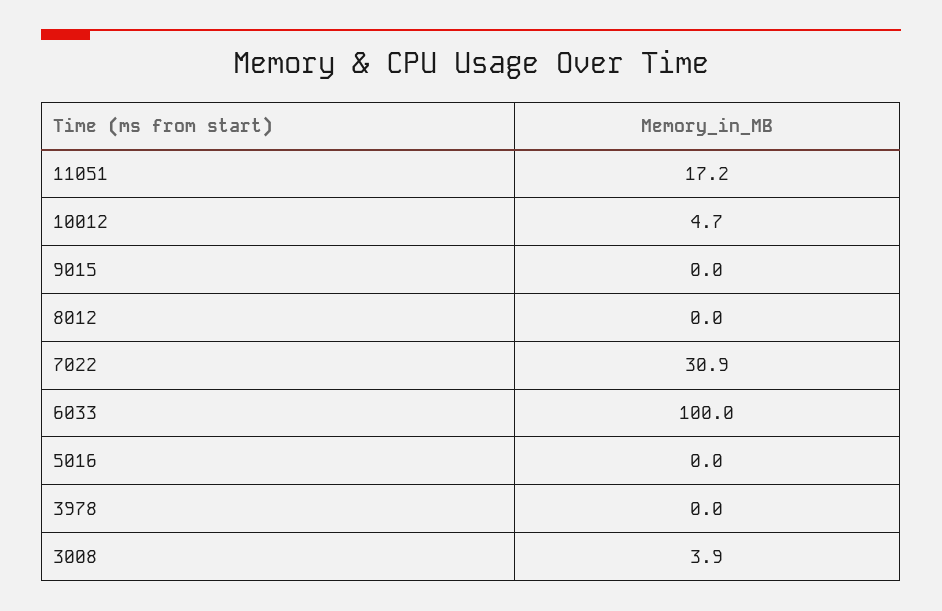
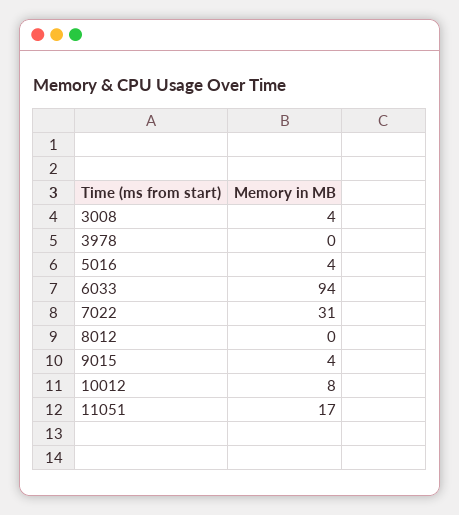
10012: 4.7 -> 8
9015: 0 -> 4
6033: 100 -> 94
5016: 0 -> 4

